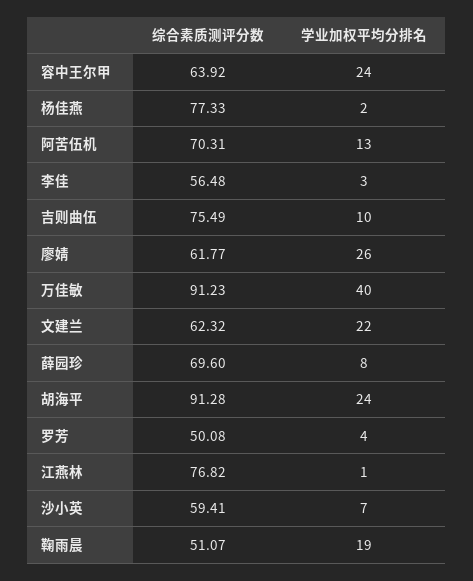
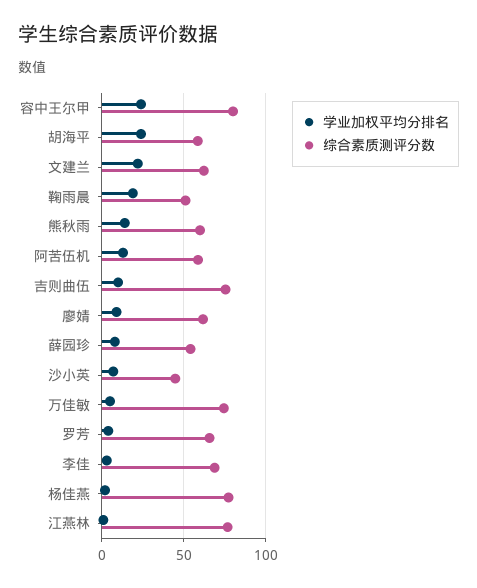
综合素质测评分数, 容中王尔甲: 63.92 -> 80
综合素质测评分数, 阿苦伍机: 70.31 -> 60
综合素质测评分数, 李佳: 56.48 -> 70
学业加权平均分排名, 廖婧: 26 -> 10
综合素质测评分数, 万佳敏: 91.23 -> 75
学业加权平均分排名, 万佳敏: 40 -> 5
综合素质测评分数, 薛园珍: 69.6 -> 55
综合素质测评分数, 胡海平: 91.28 -> 60
综合素质测评分数, 罗芳: 50.08 -> 65
综合素质测评分数, 沙小英: 59.41 -> 45
学业加权平均分排名, 熊秋雨: none -> 15
综合素质测评分数, 熊秋雨: none -> 60

